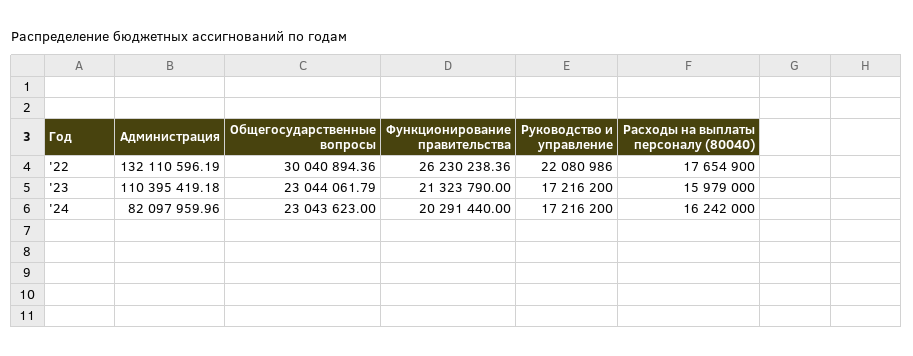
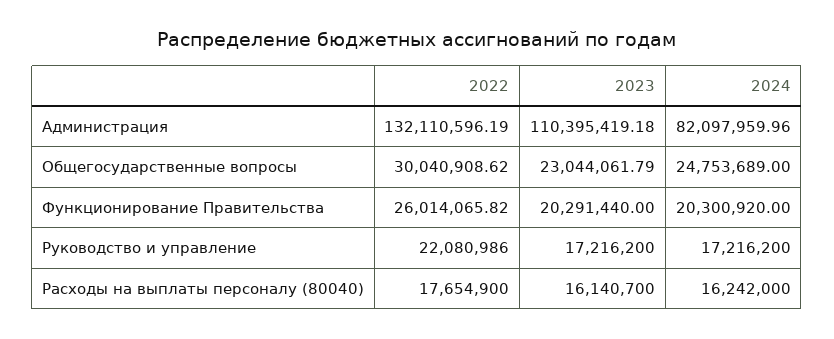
Общегосударственные вопросы, '22: 30040894.36 -> 30040908.62
Функционирование правительства, '22: 26230238.36 -> 26014065.82
Функционирование правительства, '23: 21323790 -> 20291440
Расходы на выплаты персоналу (80040), '23: 15979000 -> 16140700
Общегосударственные вопросы, '24: 23043623 -> 24753689
Функционирование правительства, '24: 20291440 -> 20300920

